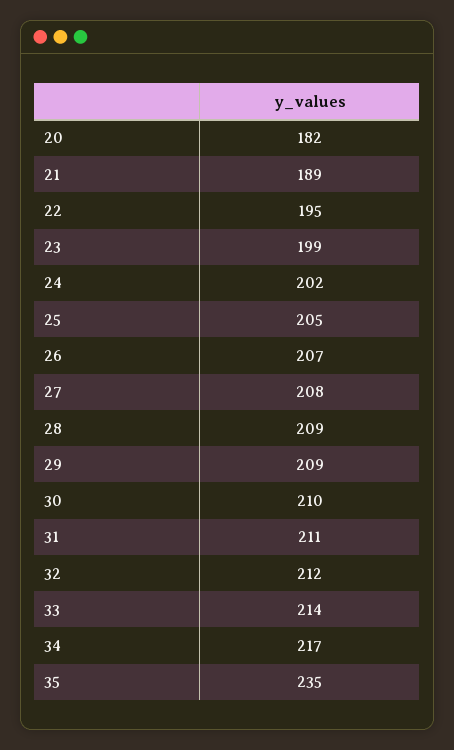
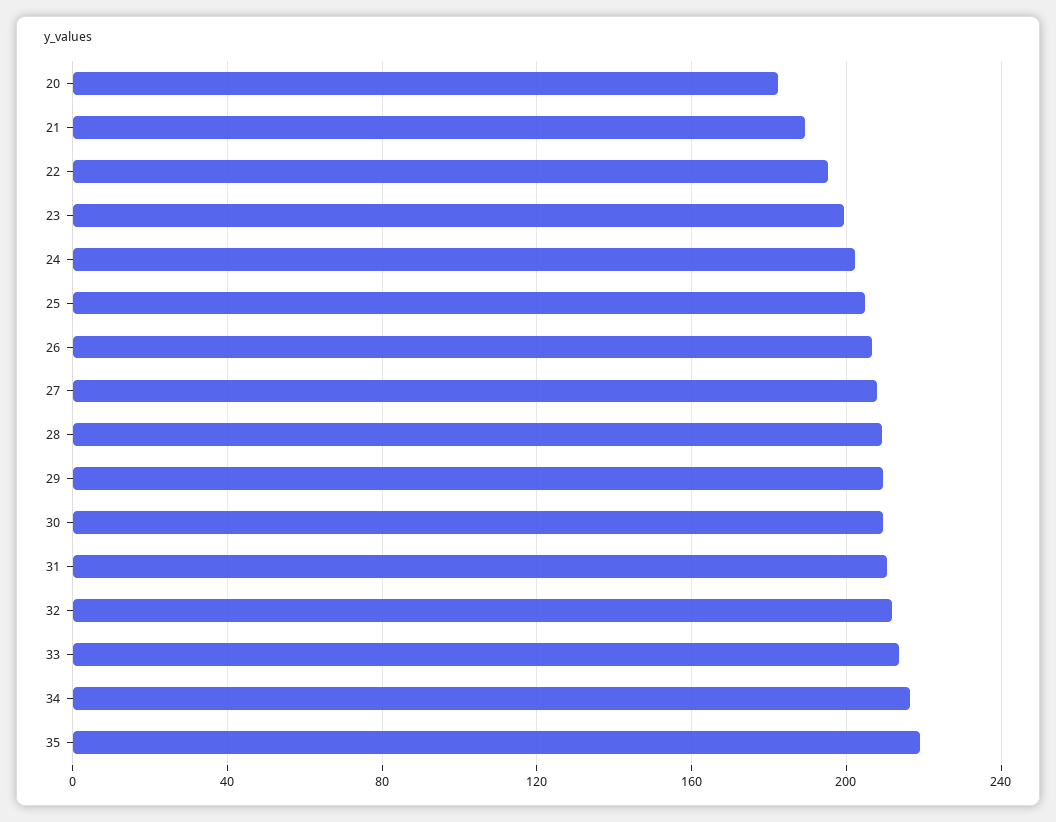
35: 235 -> 220

